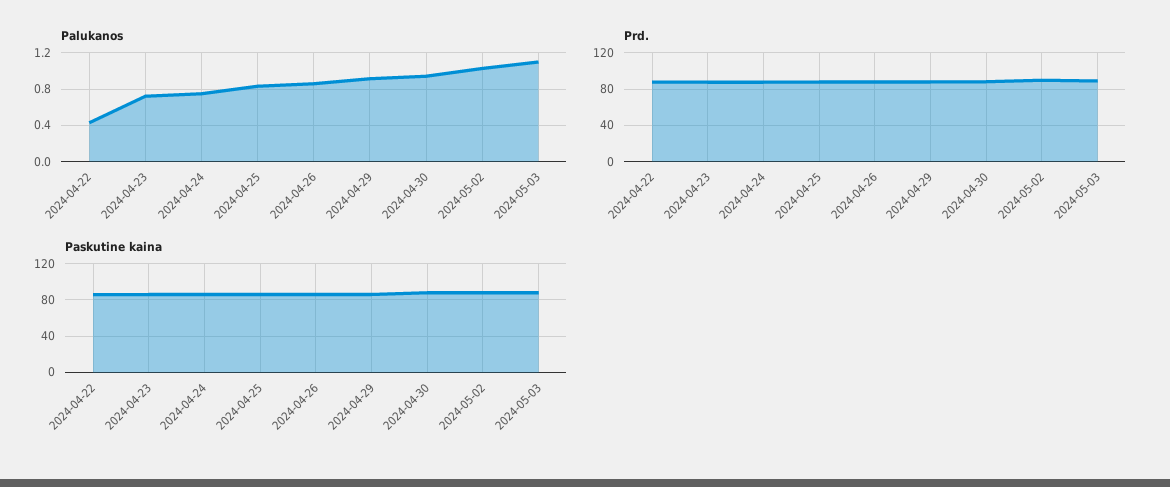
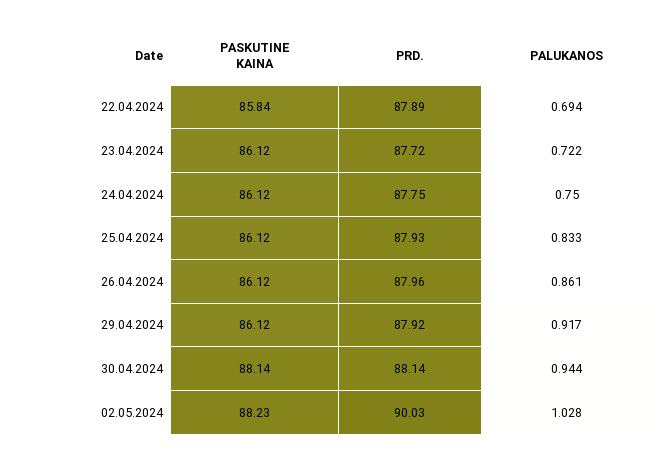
Palukanos, 2024-04-22: 0.4 -> 0.694
Palukanos, 2024-05-03: 1.1 -> none
Prd., 2024-05-03: 90 -> none
Paskutine kaina, 2024-05-03: 90 -> none

